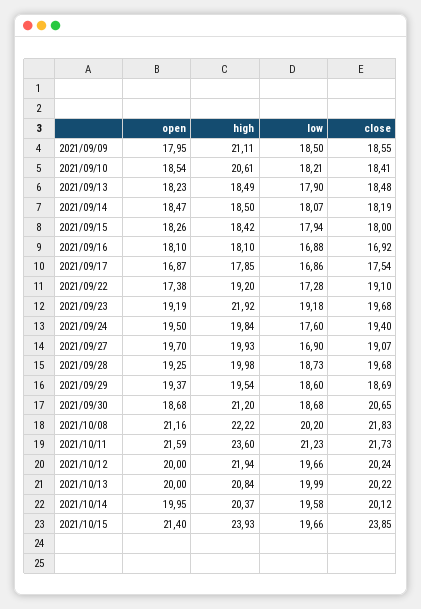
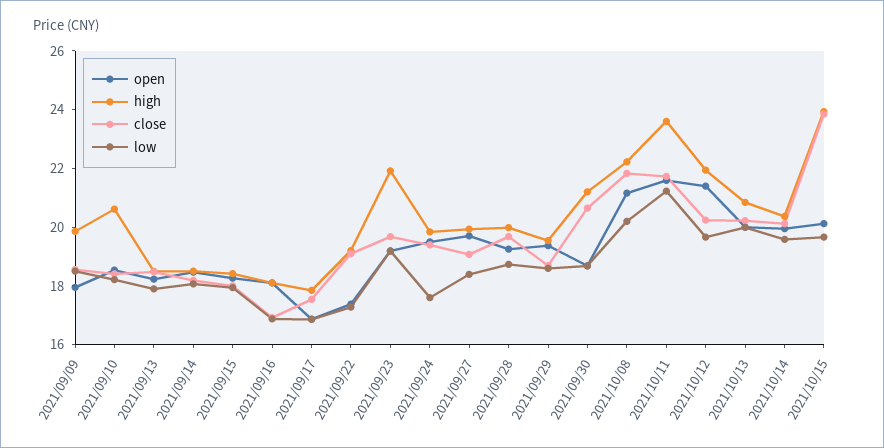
high, 2021/09/09: 21.11 -> 20
low, 2021/09/27: 16.9 -> 18.5
open, 2021/10/12: 20 -> 21.5
open, 2021/10/15: 21.4 -> 20

